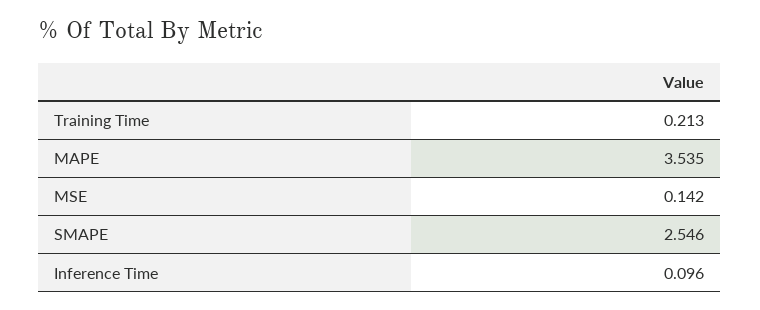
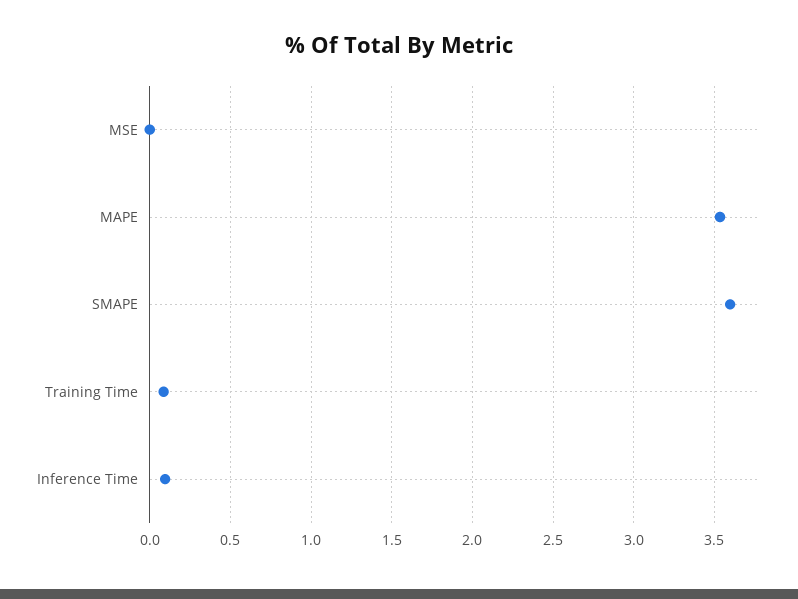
Training Time: 0.213 -> 0.1
MSE: 0.142 -> 0
SMAPE: 2.546 -> 3.6

